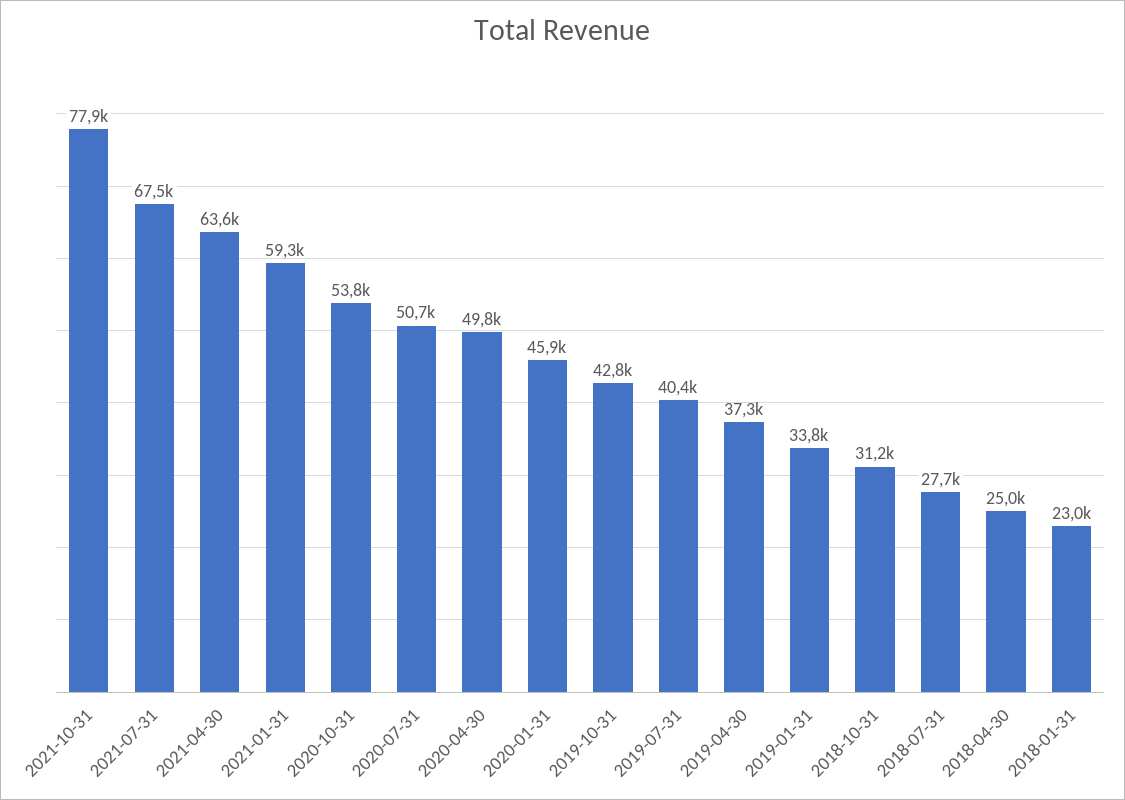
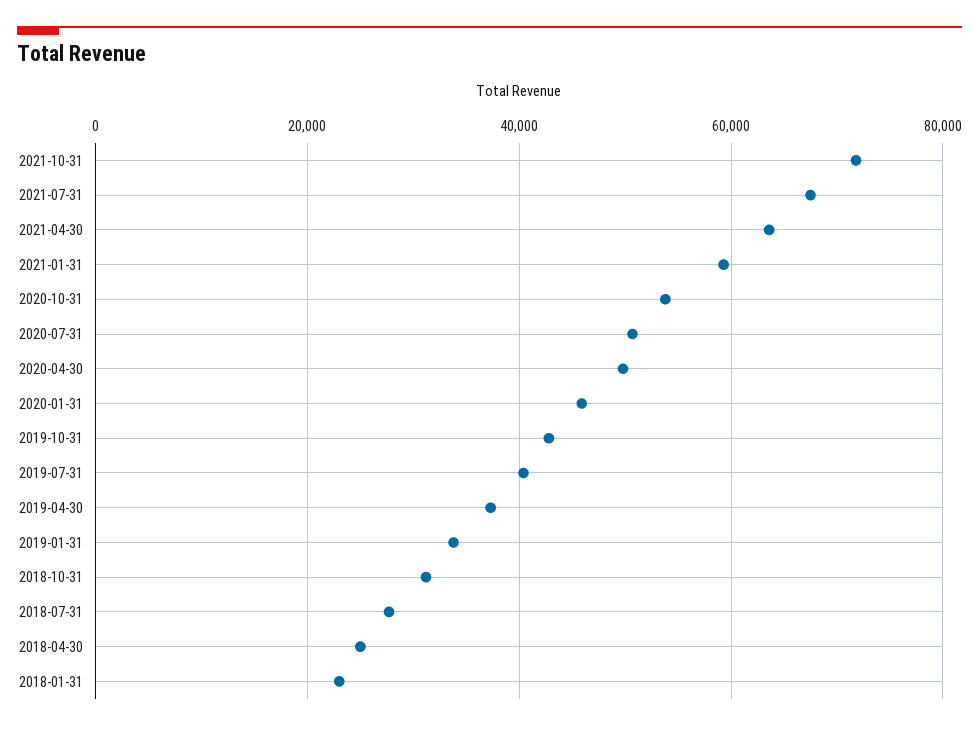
2021-10-31: 77900 -> 72000

